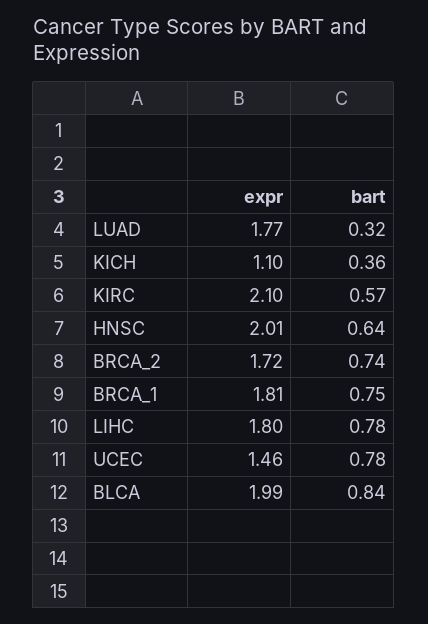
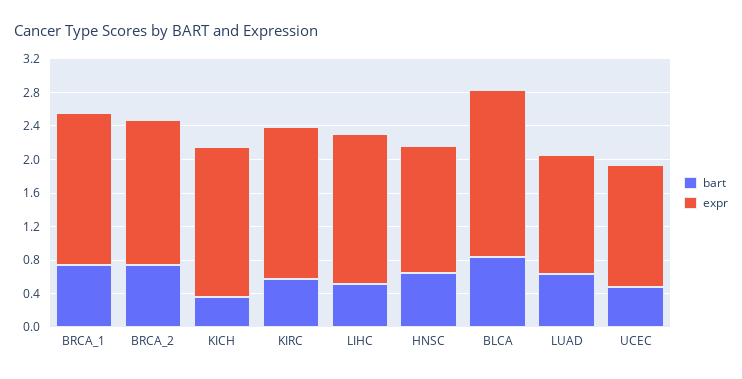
expr, LUAD: 1.77 -> 1.4
bart, LUAD: 0.32 -> 0.6
expr, KICH: 1.1 -> 1.8
expr, KIRC: 2.1 -> 1.8
expr, HNSC: 2.01 -> 1.5
bart, LIHC: 0.78 -> 0.5
bart, UCEC: 0.78 -> 0.5

